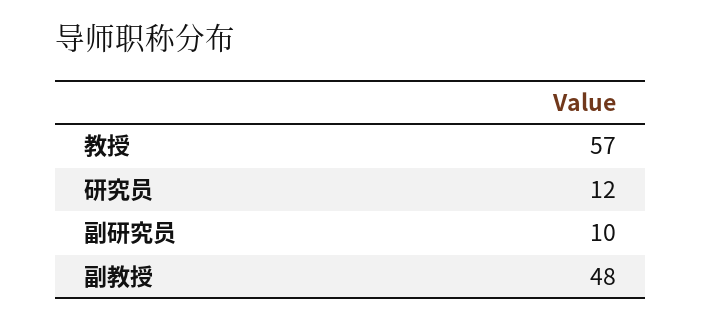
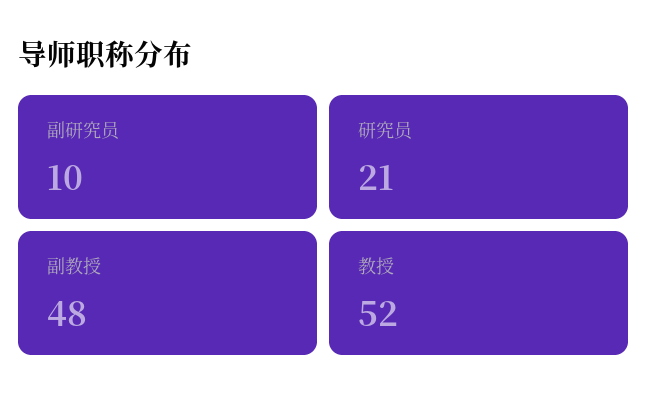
教授: 57 -> 52
研究员: 12 -> 21

